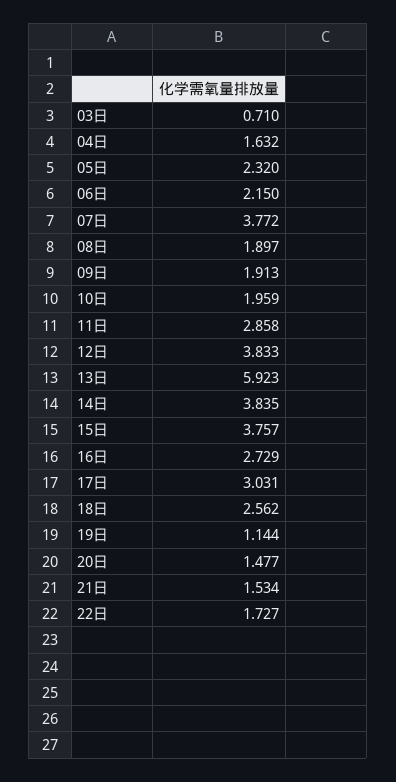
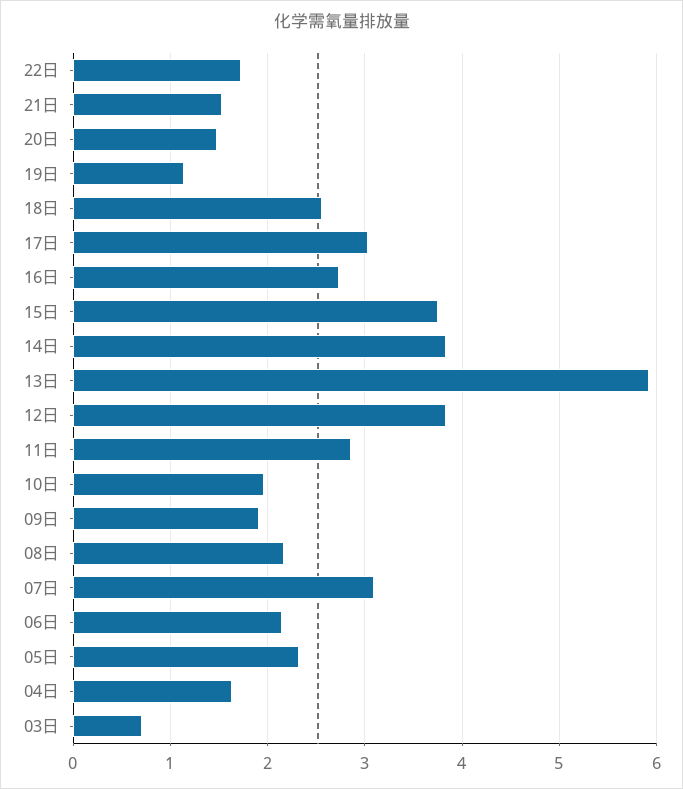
07日: 3.772 -> 3.1
08日: 1.897 -> 2.2

